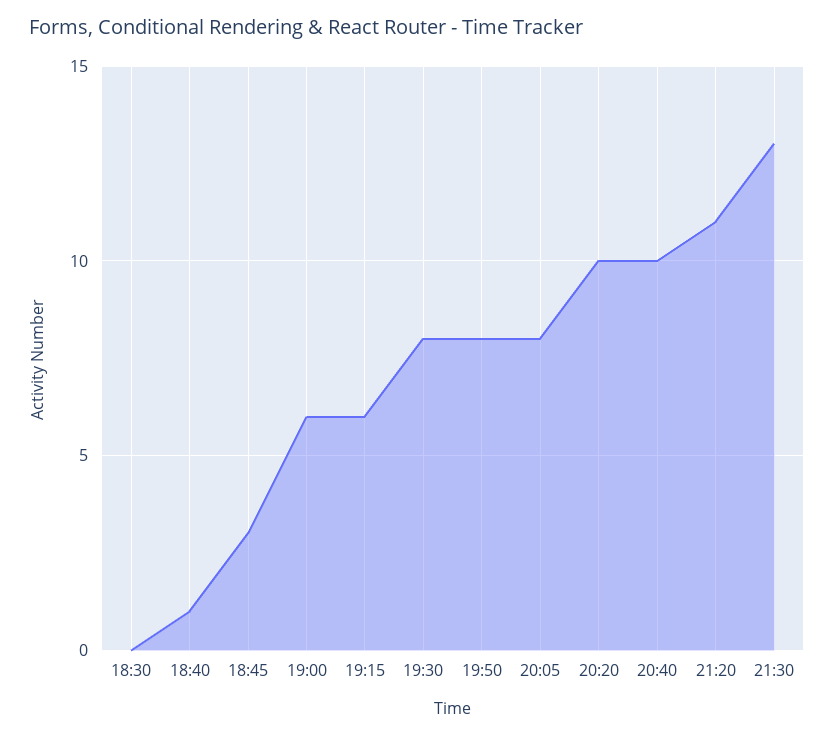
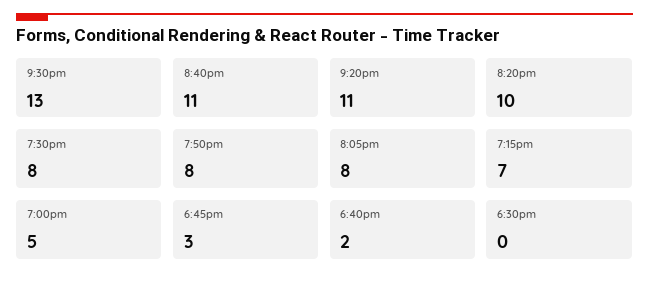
18:40: 1 -> 2
19:00: 6 -> 5
19:15: 6 -> 7
20:40: 10 -> 11

